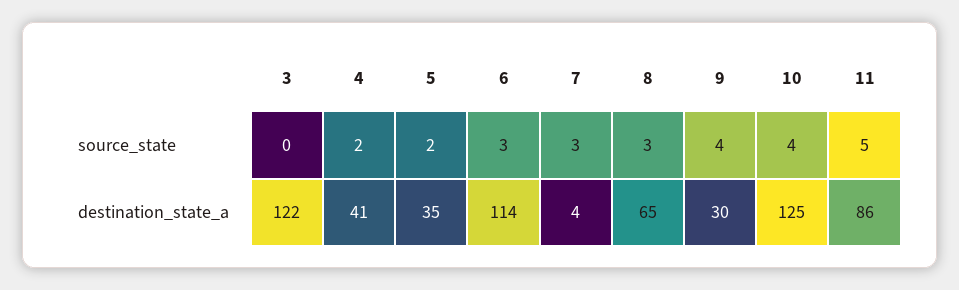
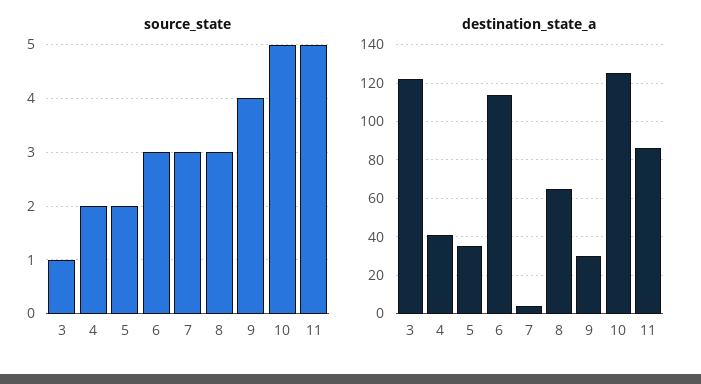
source_state, 3: 0 -> 1
source_state, 10: 4 -> 5

